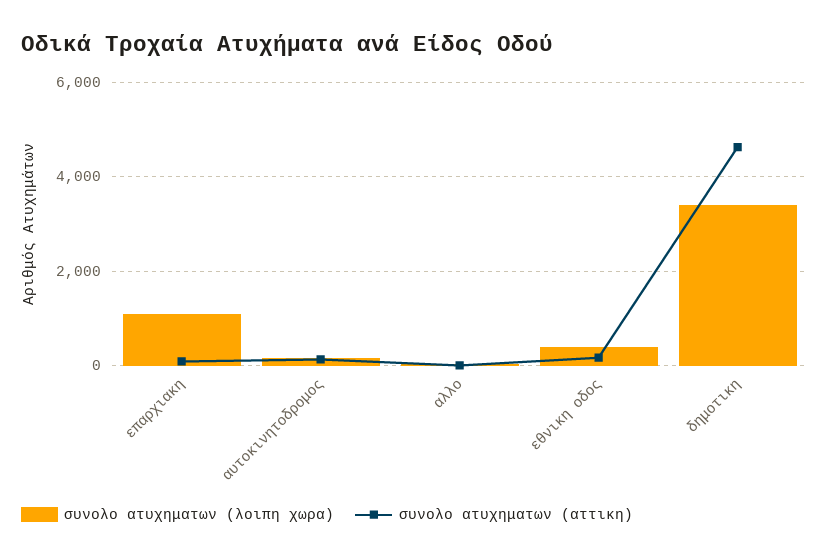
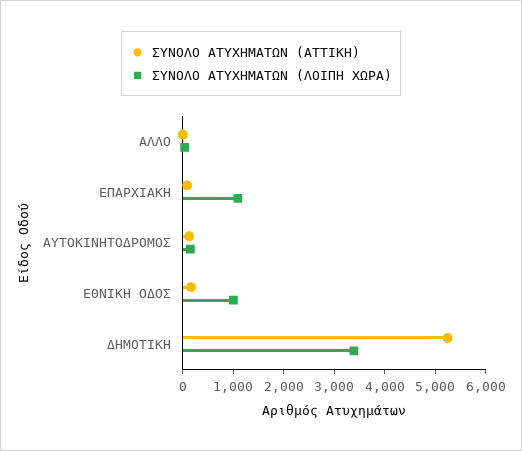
συνολο ατυχηματων (λοιπη χωρα), εθνικη οδος: 400 -> 1000
συνολο ατυχηματων (αττικη), δημοτικη: 4600 -> 5200

